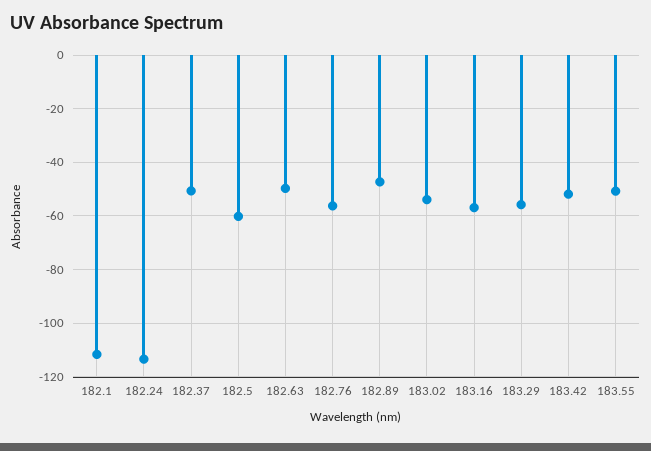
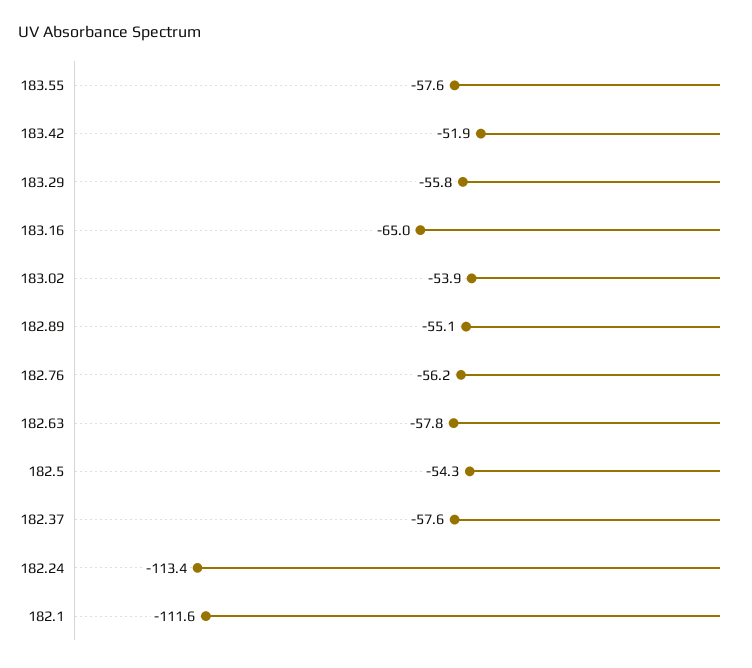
182.37: -50 -> -57.6
182.5: -60 -> -54.3
182.63: -50 -> -57.8
182.89: -47.5 -> -55.1
183.16: -57.5 -> -65
183.55: -50 -> -57.6

